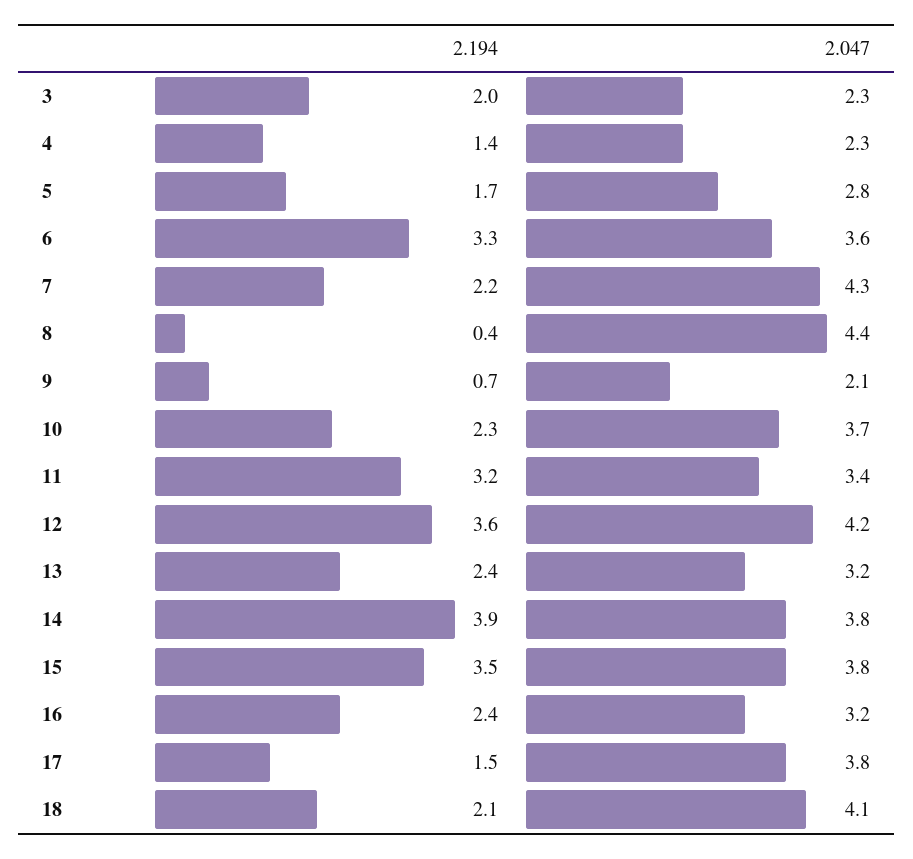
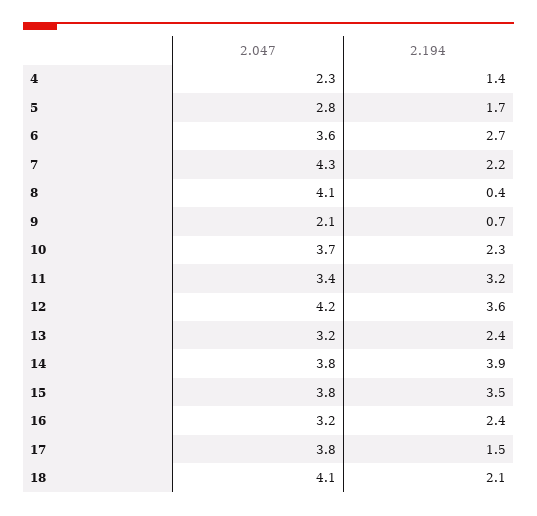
2.194, 3: 2 -> none
2.047, 3: 2.3 -> none
2.194, 6: 3.3 -> 2.7
2.047, 8: 4.4 -> 4.1

